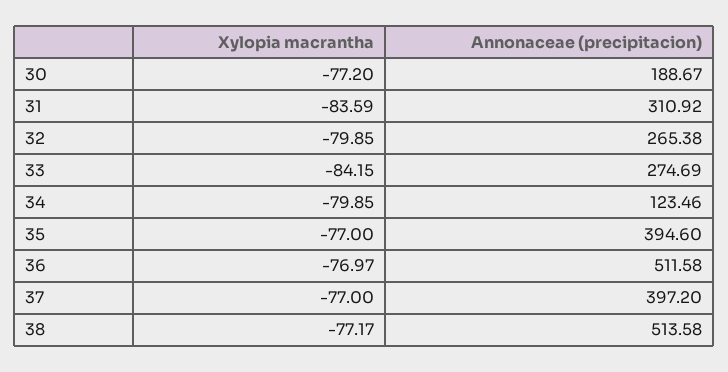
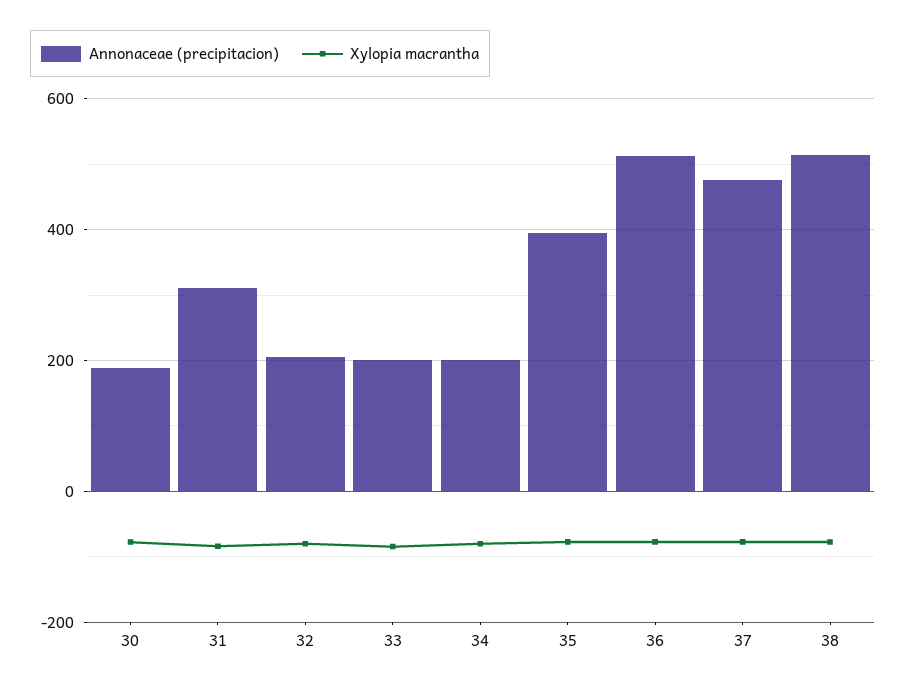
Annonaceae (precipitacion), 32: 265.38 -> 200
Annonaceae (precipitacion), 33: 274.69 -> 200
Annonaceae (precipitacion), 34: 123.46 -> 200
Annonaceae (precipitacion), 37: 397.2 -> 480

